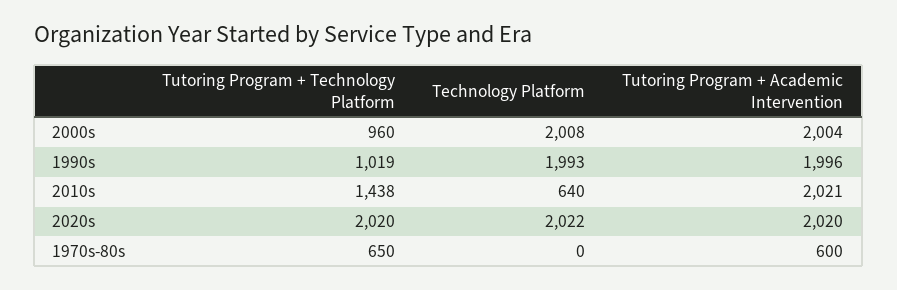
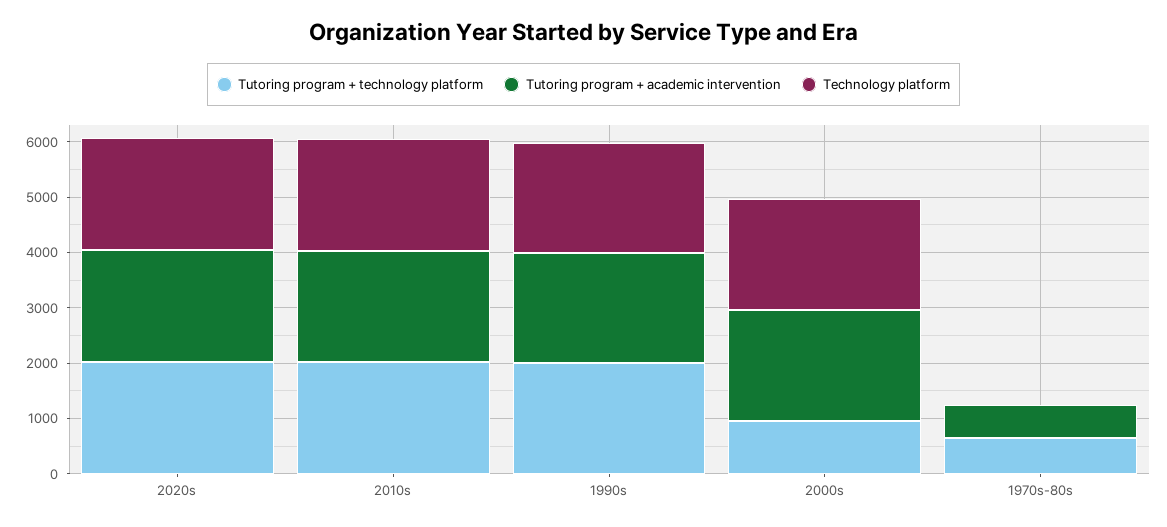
Tutoring Program + Technology Platform, 1990s: 1019 -> 2000
Tutoring Program + Technology Platform, 2010s: 1438 -> 2000
Technology Platform, 2010s: 640 -> 2000

